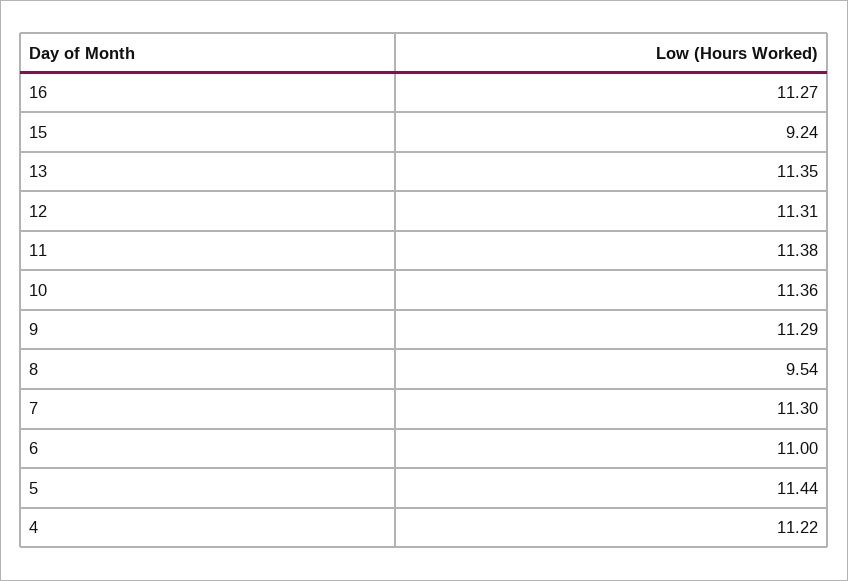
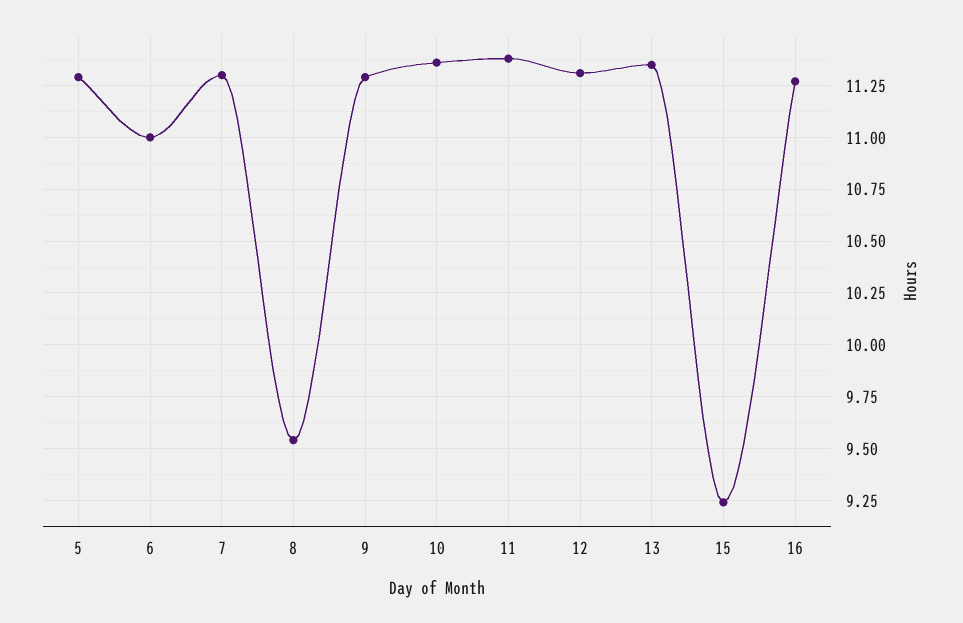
5: 11.44 -> 11.3
4: 11.22 -> none

